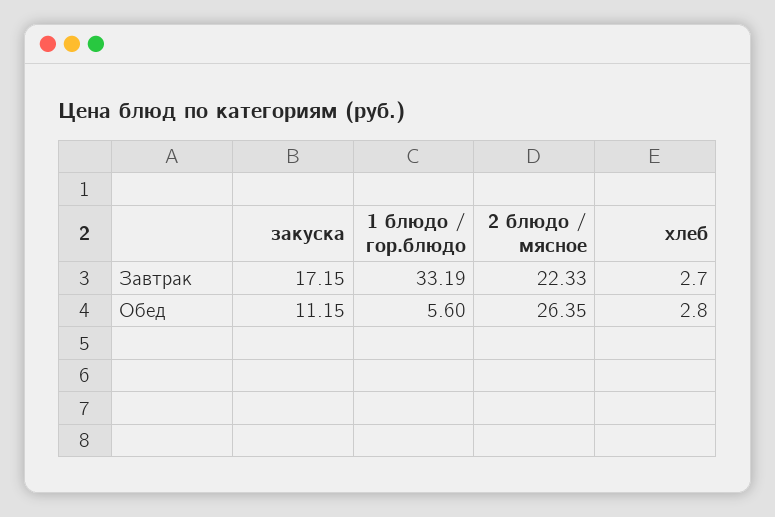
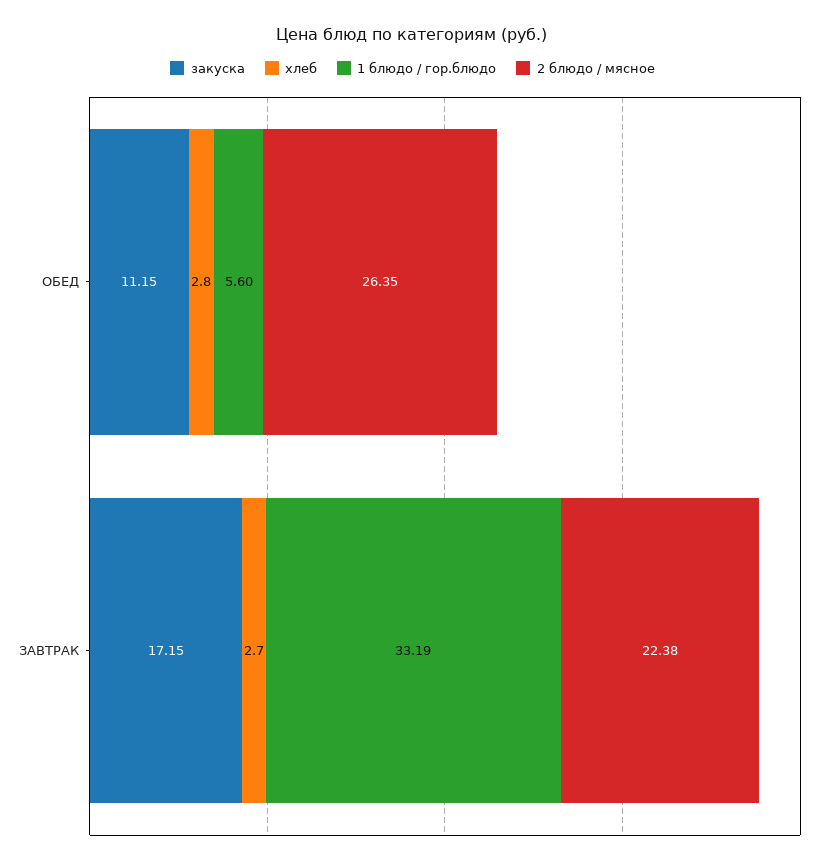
2 блюдо / мясное, Завтрак: 22.33 -> 22.38

